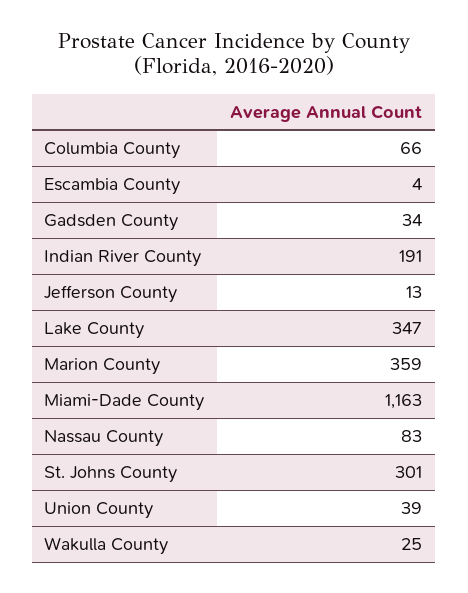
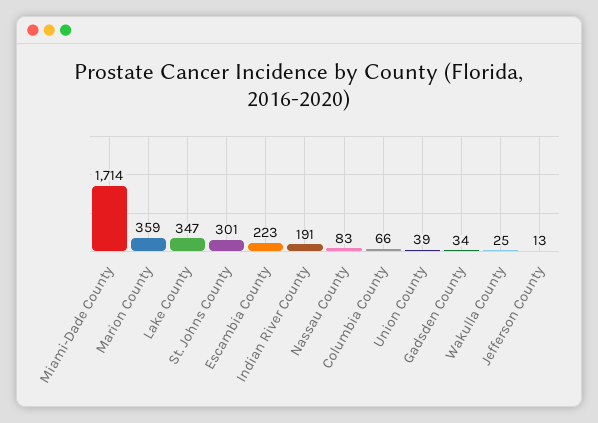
Escambia County: 4 -> 223
Miami-Dade County: 1163 -> 1714

